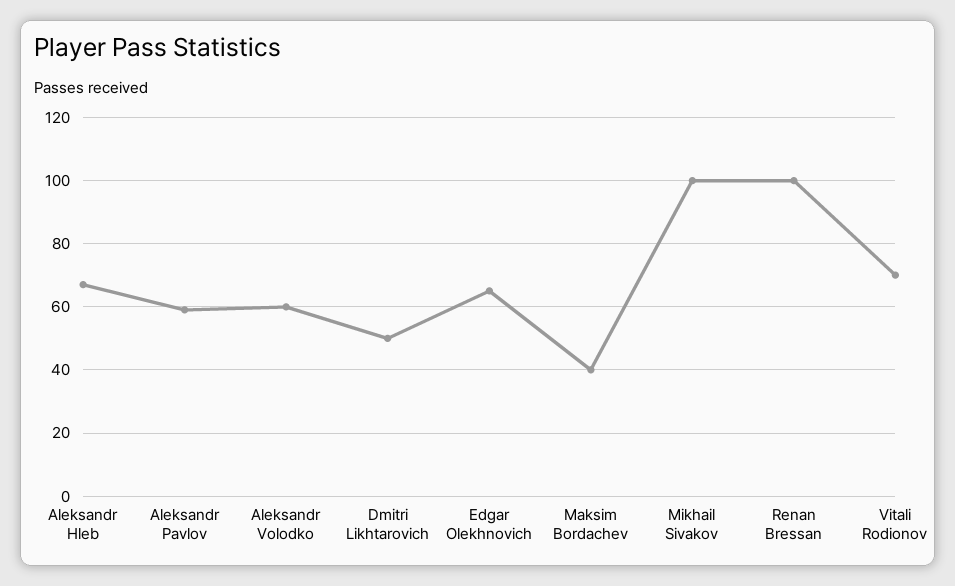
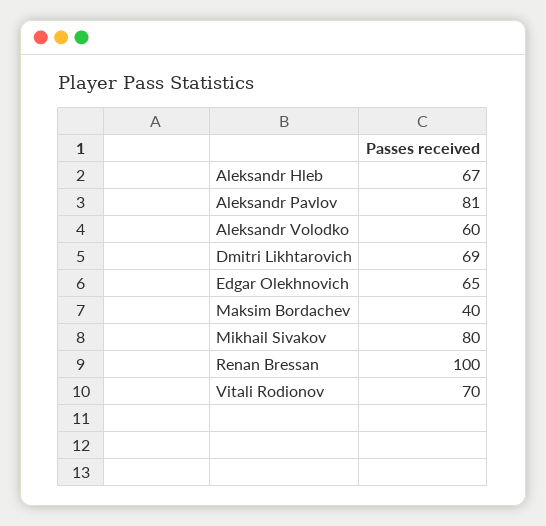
Aleksandr Pavlov: 60 -> 81
Dmitri Likhtarovich: 50 -> 69
Mikhail Sivakov: 100 -> 80

